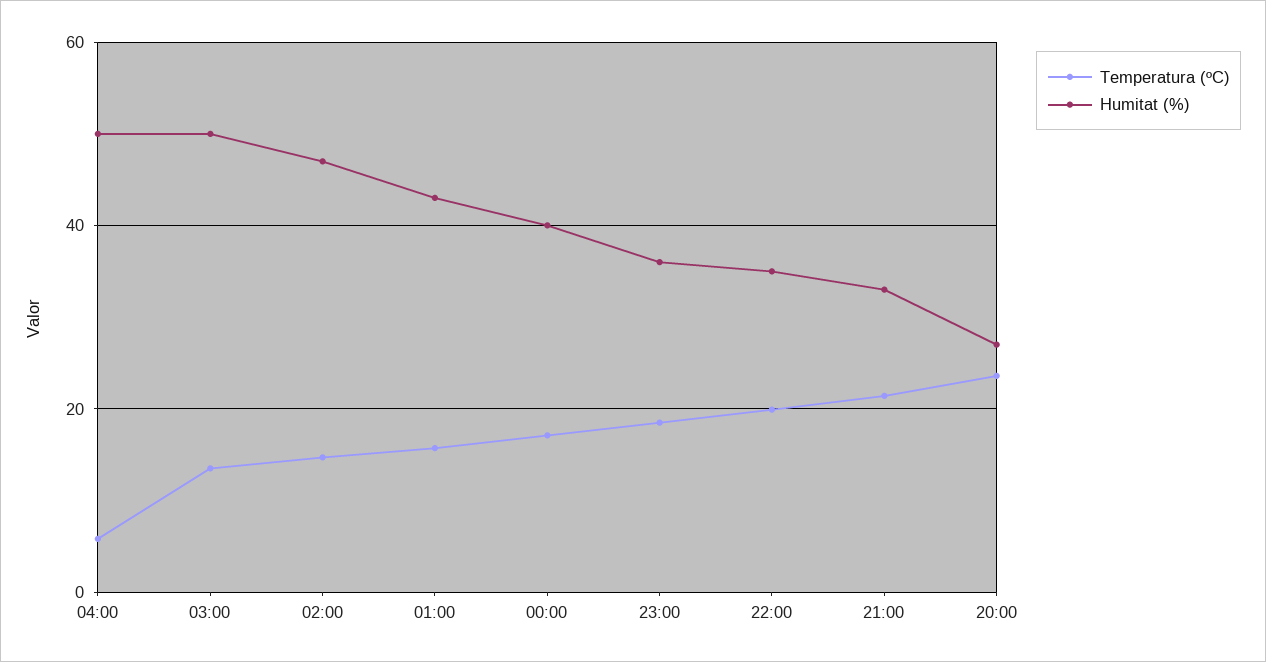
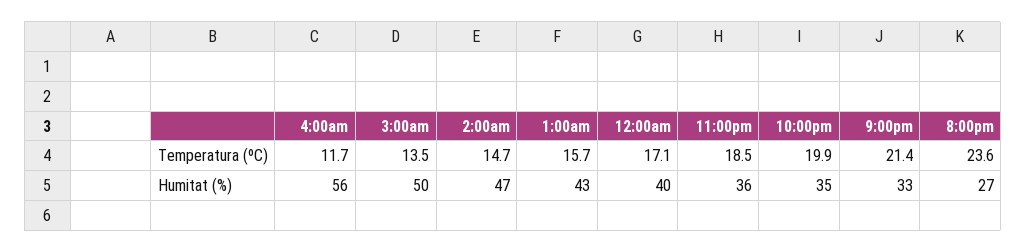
Temperatura (ºC), 04:00: 6 -> 11.7
Humitat (%), 04:00: 50 -> 56

